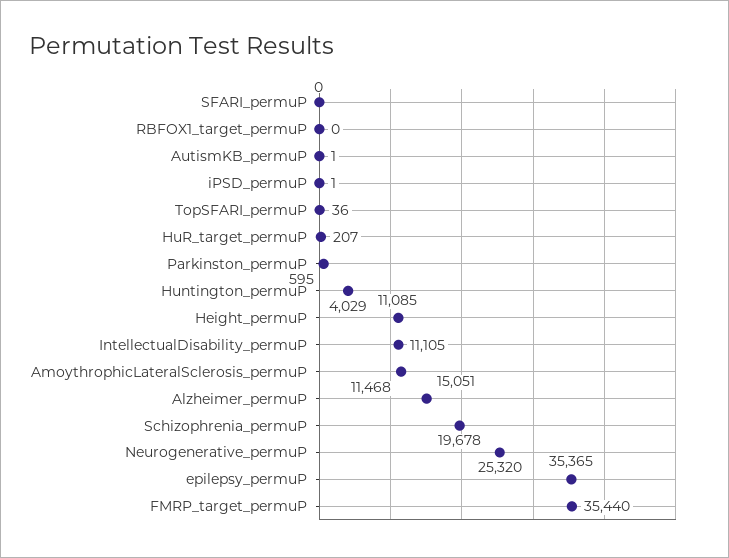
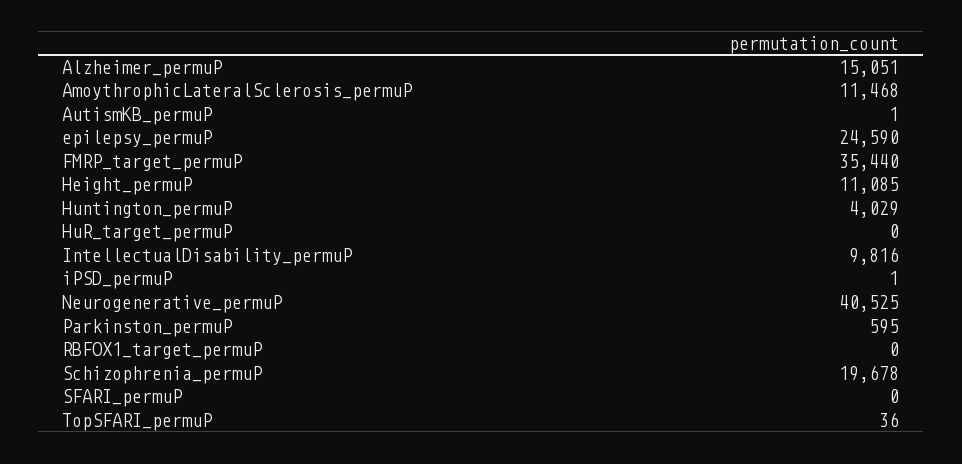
HuR_target_permuP: 207 -> 0
IntellectualDisability_permuP: 11105 -> 9816
Neurogenerative_permuP: 25320 -> 40525
epilepsy_permuP: 35365 -> 24590

